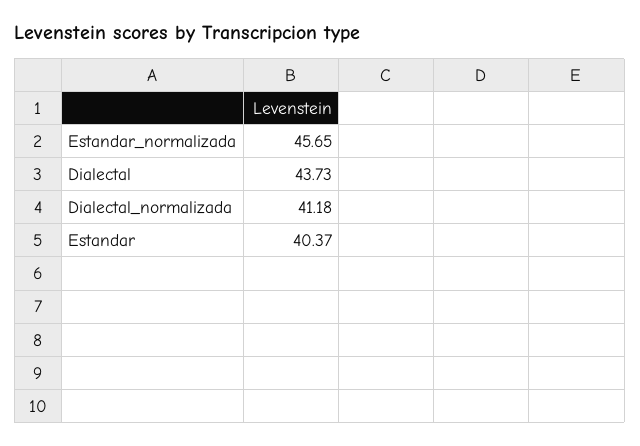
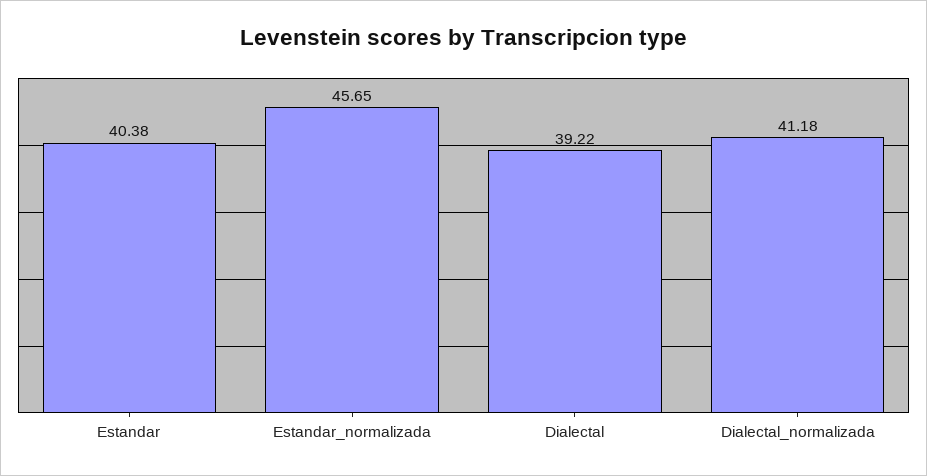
Dialectal: 43.73 -> 39.22
Estandar: 40.37 -> 40.38

